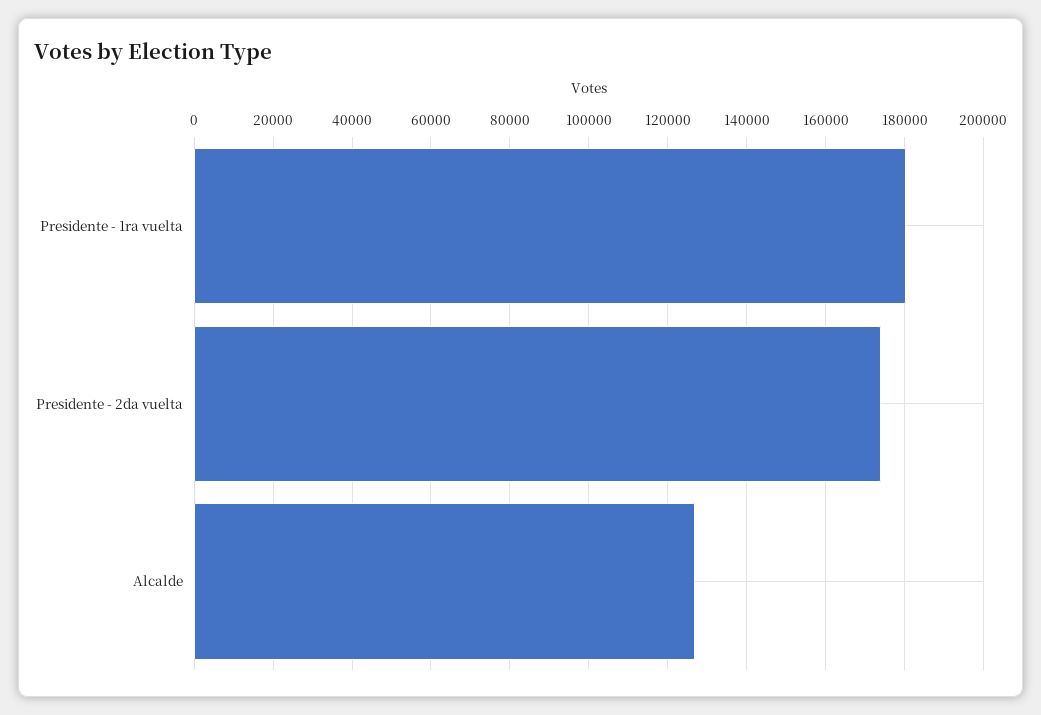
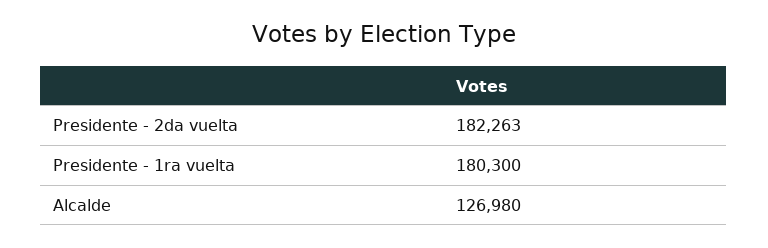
Presidente - 2da vuelta: 174000 -> 182263

